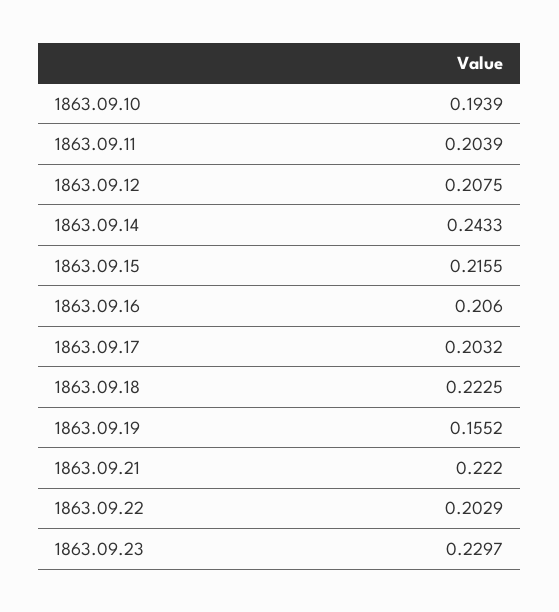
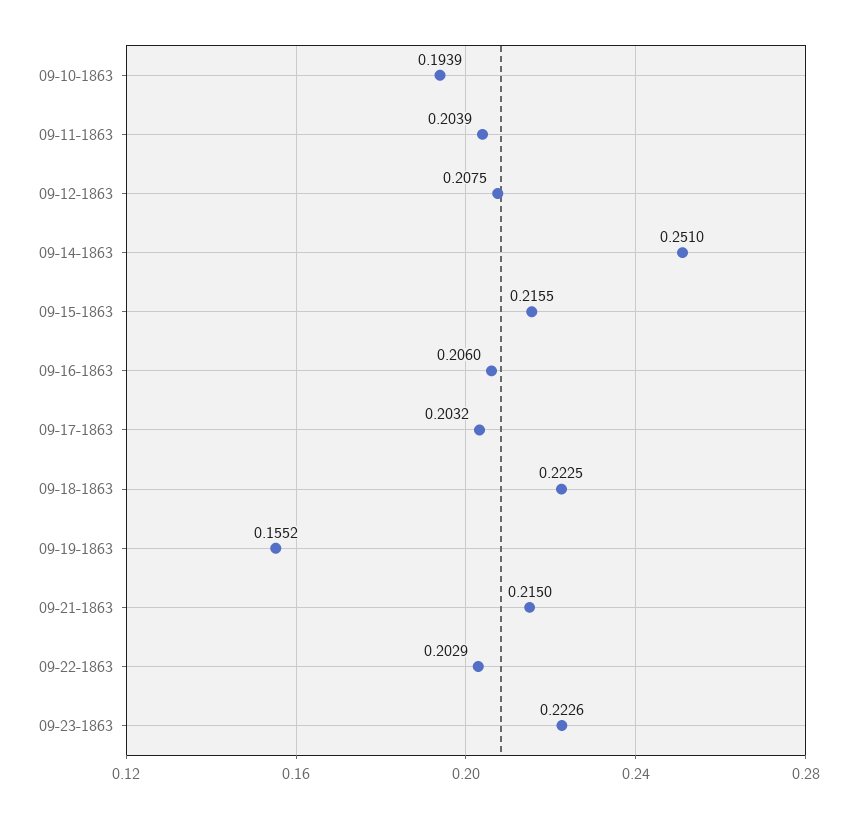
1863.09.14: 0.2433 -> 0.251
1863.09.21: 0.222 -> 0.215
1863.09.23: 0.2297 -> 0.2226

